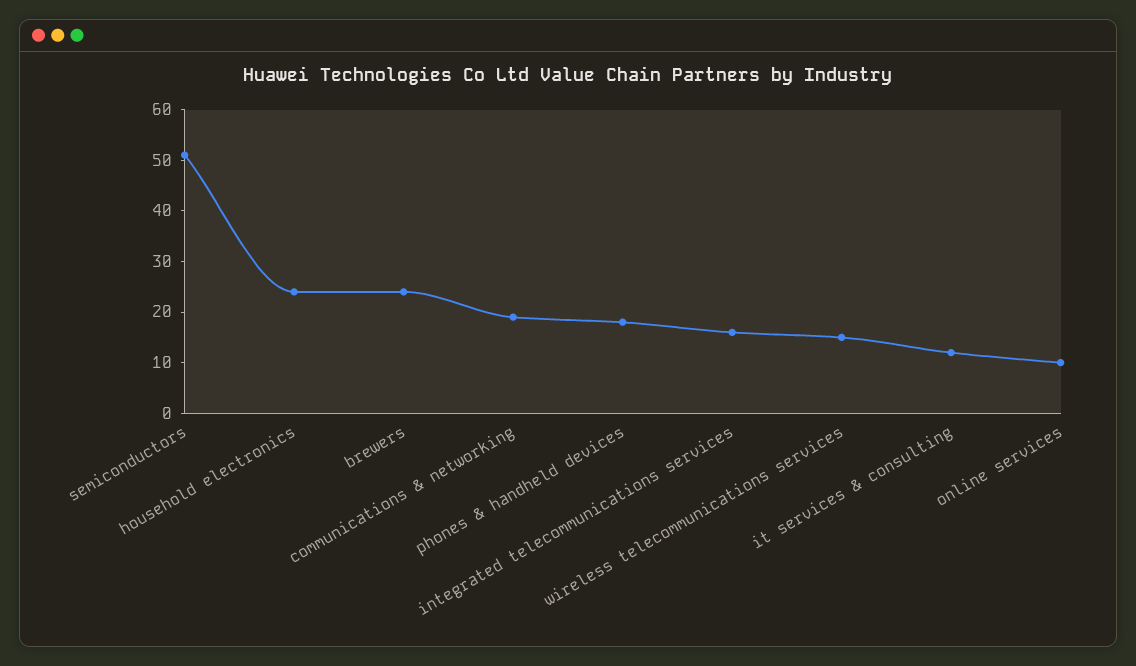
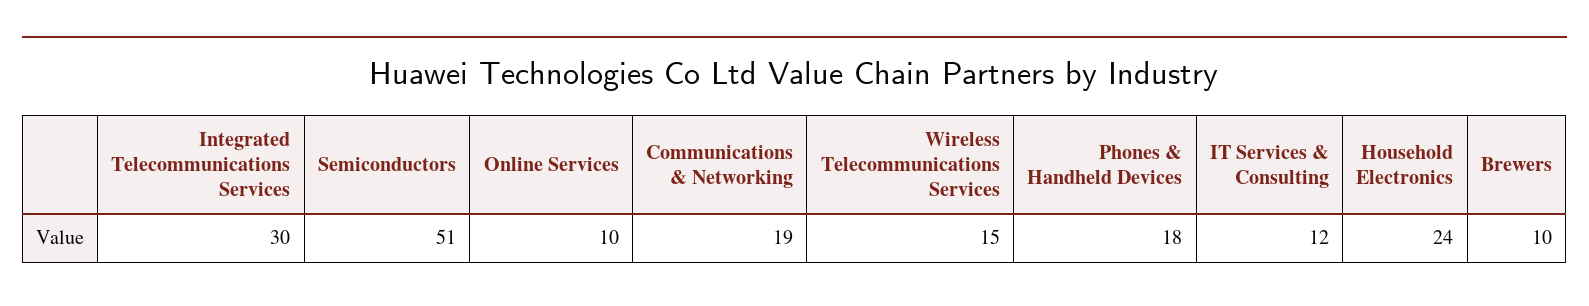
brewers: 25 -> 10
integrated telecommunications services: 15 -> 30

